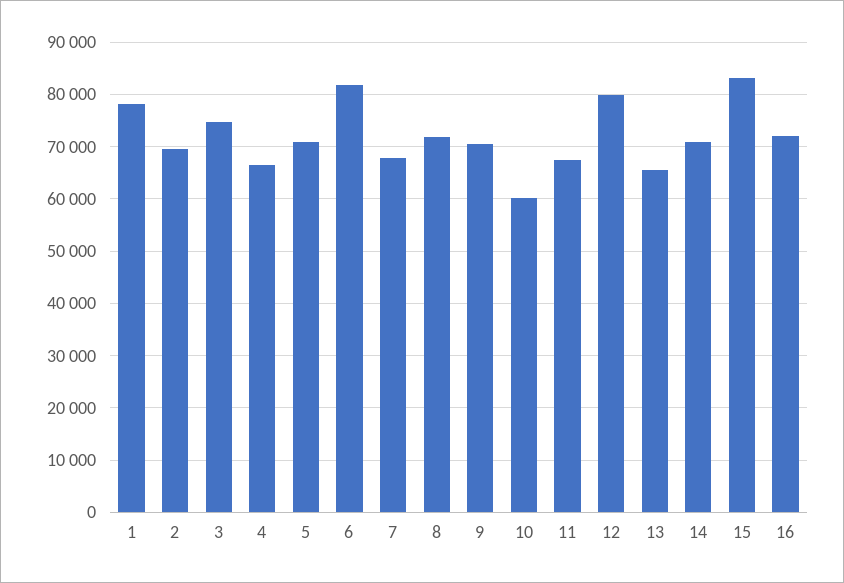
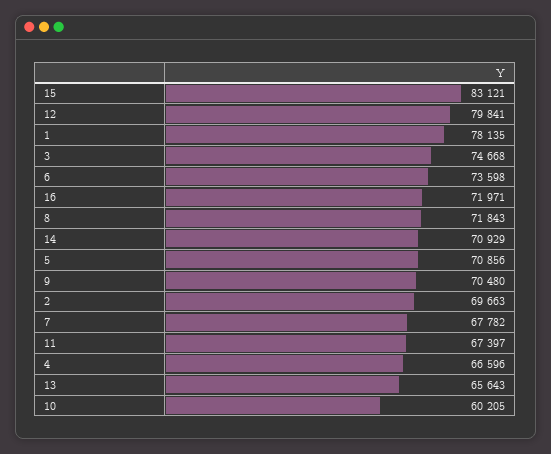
6: 82000 -> 73598

